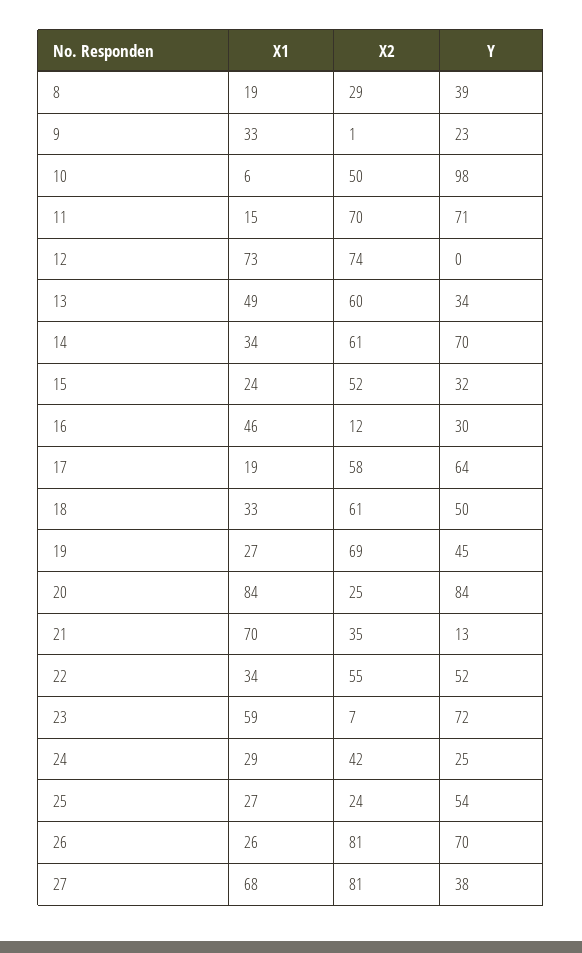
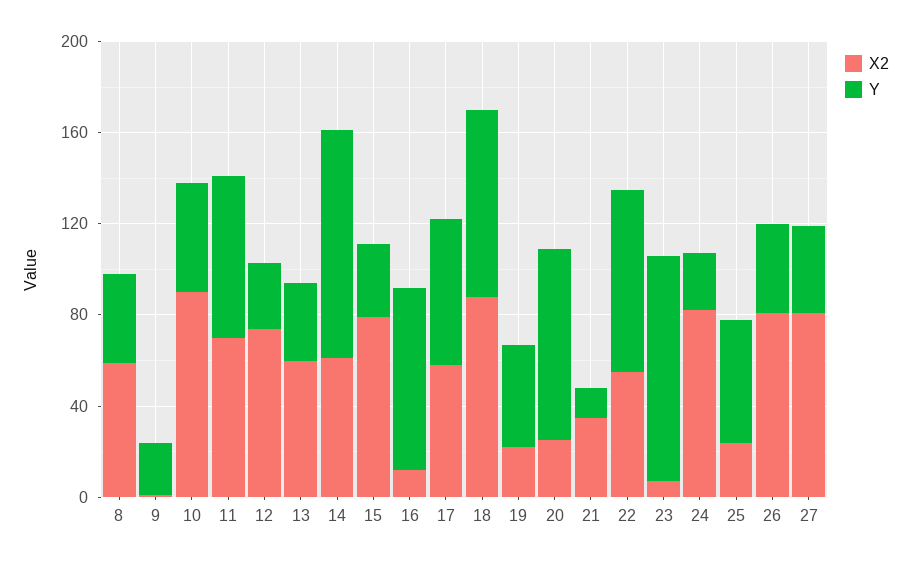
X1, 8: 19 -> none
X2, 8: 29 -> 60
X1, 9: 33 -> none
X1, 10: 6 -> none
X2, 10: 50 -> 90
Y, 10: 98 -> 50
X1, 11: 15 -> none
X1, 12: 73 -> none
Y, 12: 0 -> 30
X1, 13: 49 -> none
X1, 14: 34 -> none
Y, 14: 70 -> 100
X1, 15: 24 -> none
X2, 15: 52 -> 80
X1, 16: 46 -> none
Y, 16: 30 -> 80
X1, 17: 19 -> none
X1, 18: 33 -> none
X2, 18: 61 -> 90
Y, 18: 50 -> 80
X1, 19: 27 -> none
X2, 19: 69 -> 20
X1, 20: 84 -> none
X1, 21: 70 -> none
X1, 22: 34 -> none
Y, 22: 52 -> 80
X1, 23: 59 -> none
Y, 23: 72 -> 100
X1, 24: 29 -> none
X2, 24: 42 -> 80
X1, 25: 27 -> none
X1, 26: 26 -> none
Y, 26: 70 -> 40
X1, 27: 68 -> none

